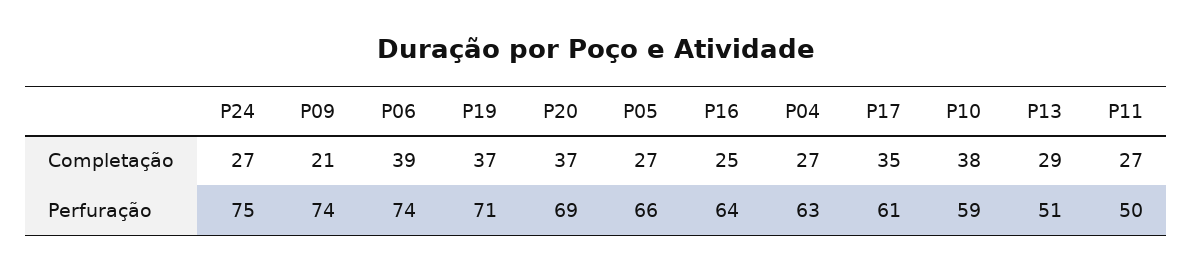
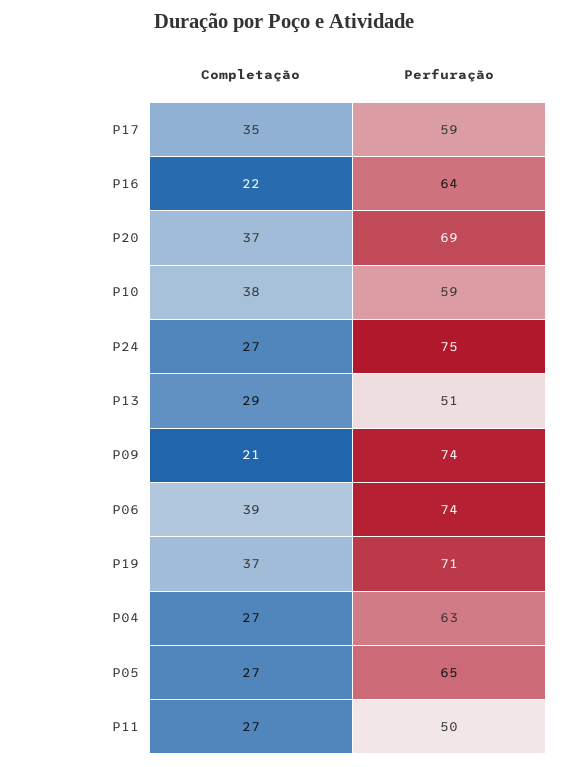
P16, Completação: 25 -> 22
P05, Perfuração: 66 -> 65
P17, Perfuração: 61 -> 59

